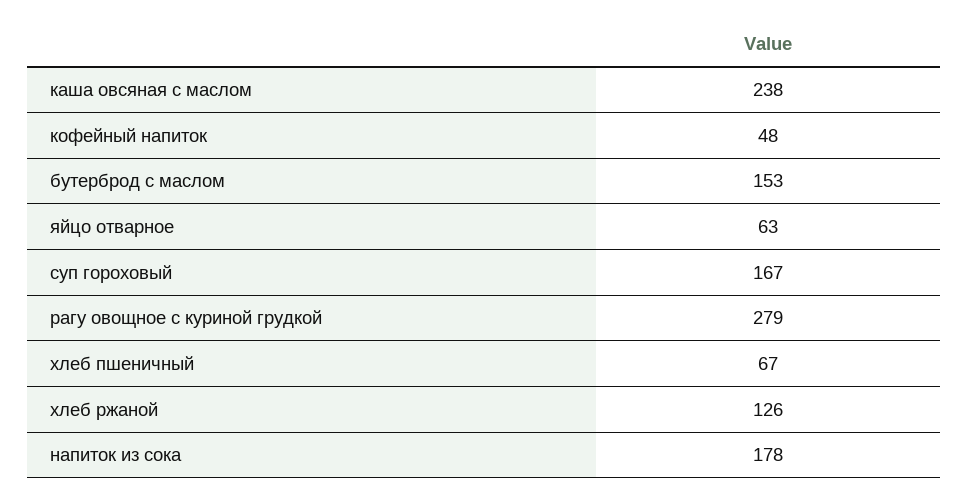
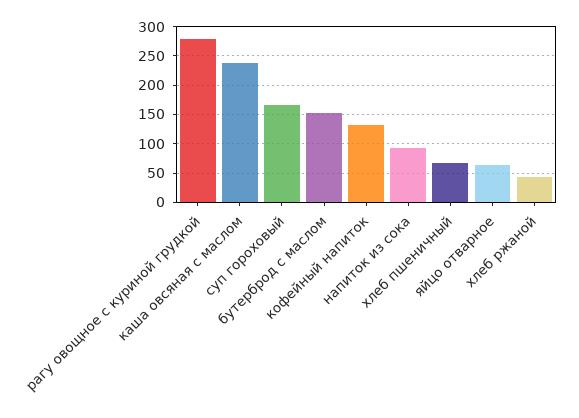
кофейный напиток: 48 -> 125
хлеб ржаной: 126 -> 50
напиток из сока: 178 -> 100

